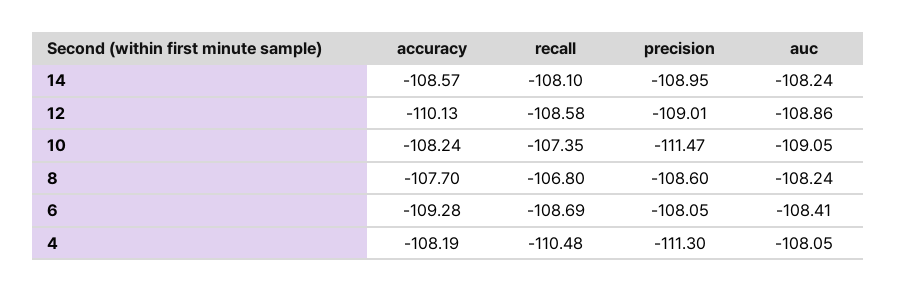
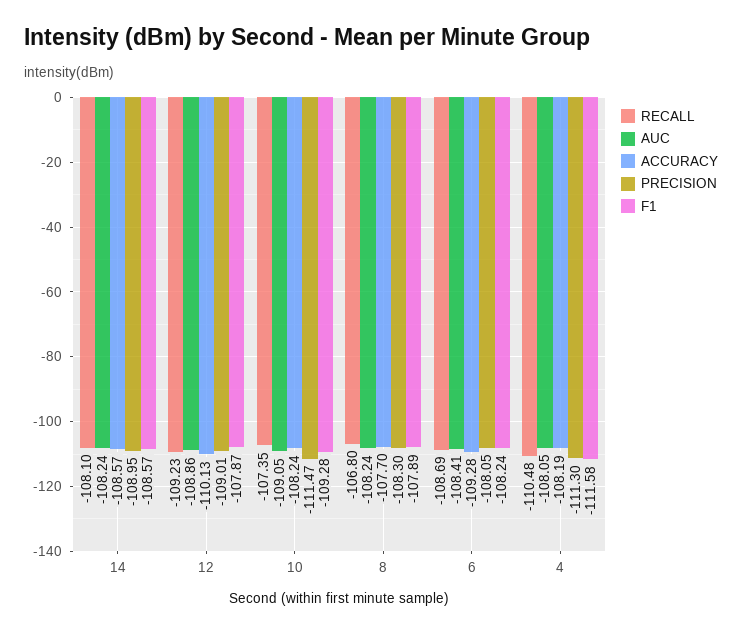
recall, 12: -108.58 -> -109.23
precision, 8: -108.6 -> -108.3
F1, 14: none -> -108.57
F1, 12: none -> -107.87
F1, 10: none -> -109.28
F1, 8: none -> -107.89
F1, 6: none -> -108.24
F1, 4: none -> -111.58

